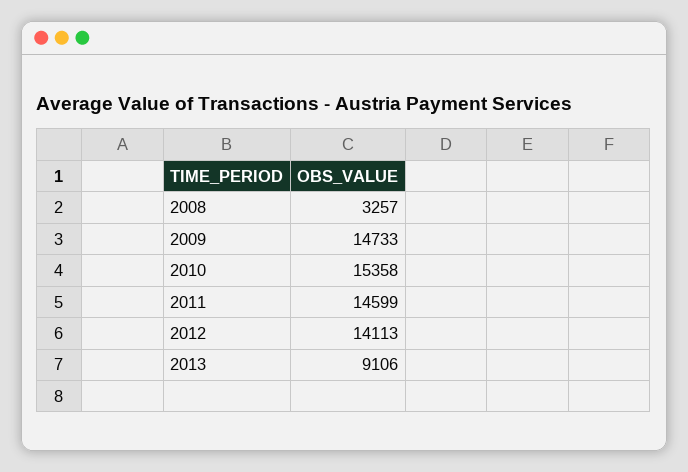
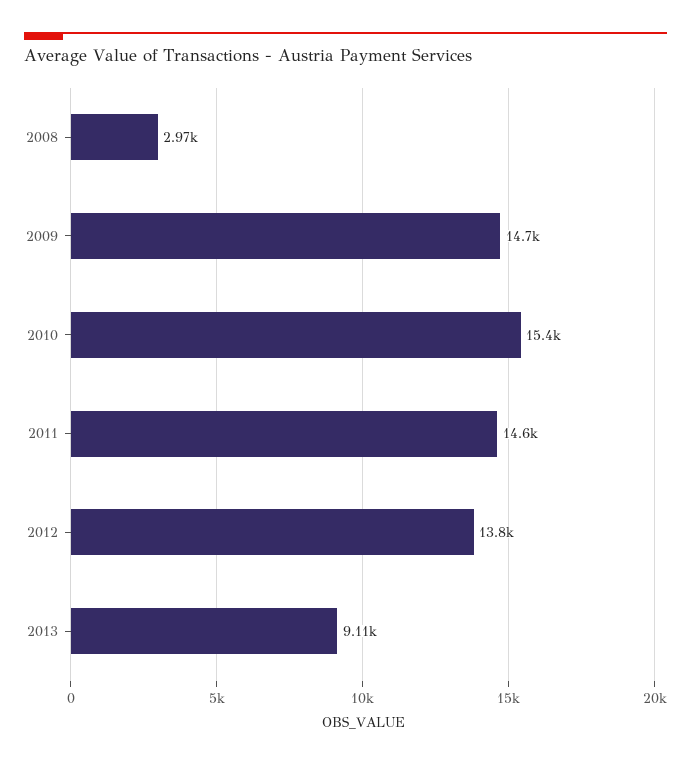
2008: 3257 -> 2970
2012: 14113 -> 13800

